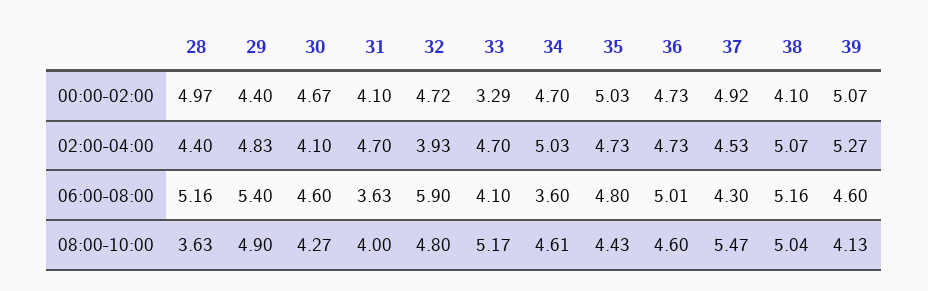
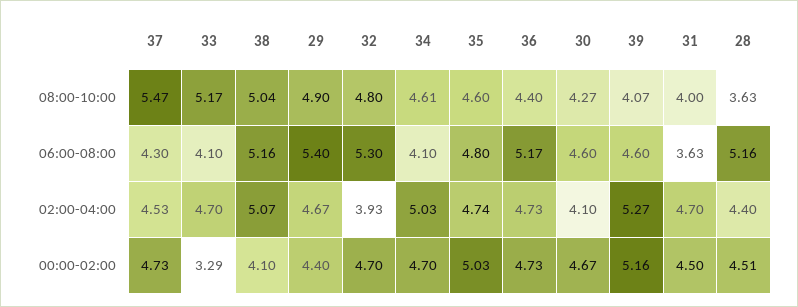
28, 00:00-02:00: 4.97 -> 4.51
31, 00:00-02:00: 4.1 -> 4.5
32, 00:00-02:00: 4.72 -> 4.7
37, 00:00-02:00: 4.92 -> 4.73
39, 00:00-02:00: 5.07 -> 5.16
29, 02:00-04:00: 4.83 -> 4.67
35, 02:00-04:00: 4.73 -> 4.74
32, 06:00-08:00: 5.9 -> 5.3
34, 06:00-08:00: 3.6 -> 4.1
36, 06:00-08:00: 5.01 -> 5.17
35, 08:00-10:00: 4.43 -> 4.6
36, 08:00-10:00: 4.6 -> 4.4
39, 08:00-10:00: 4.13 -> 4.07

